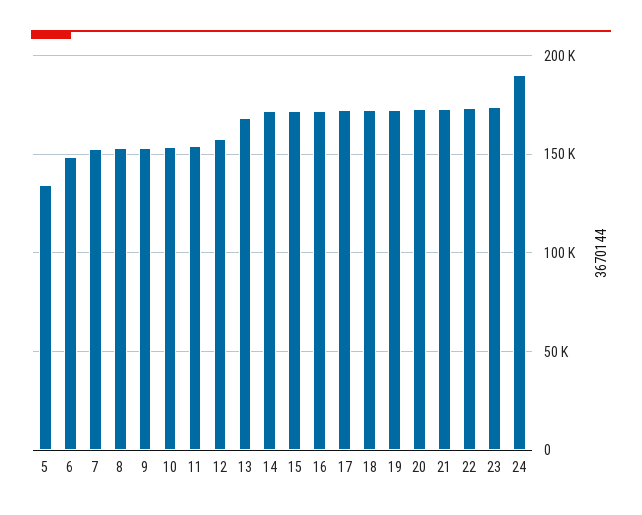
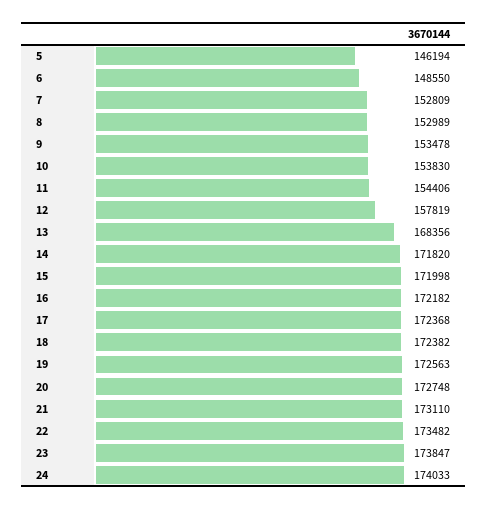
5: 135000 -> 146194
24: 190000 -> 174033

